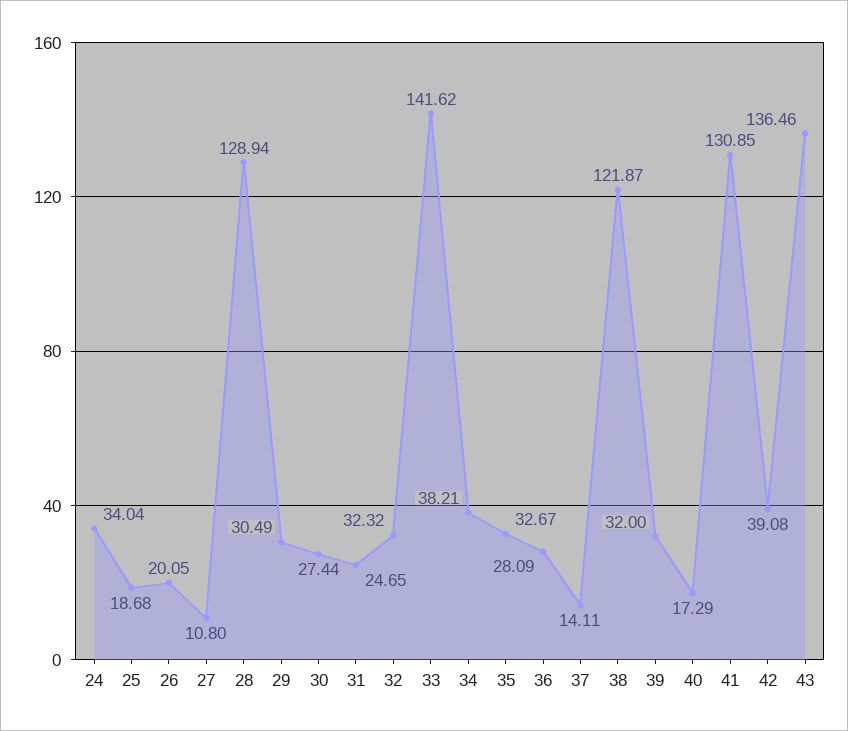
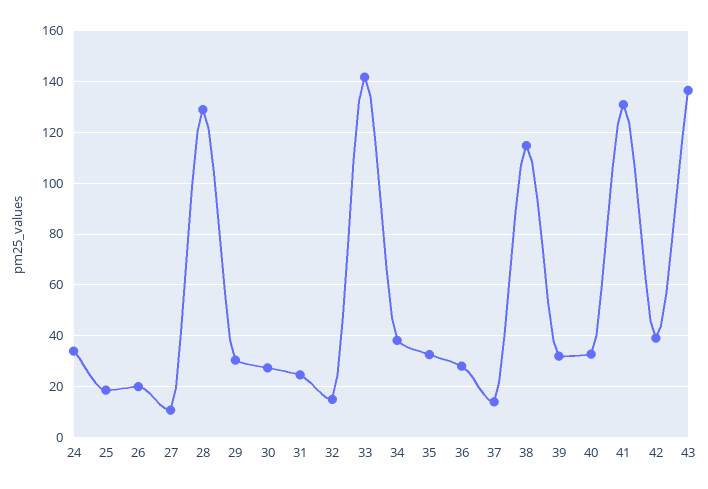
32: 32.32 -> 15
38: 121.87 -> 115
40: 17.29 -> 32.5

